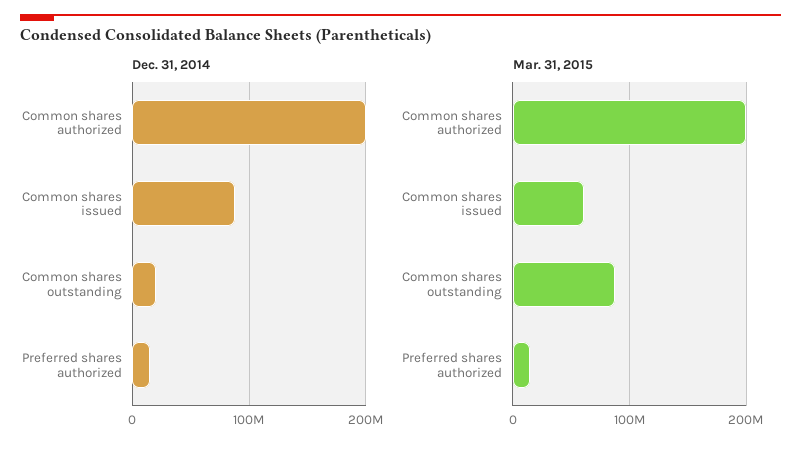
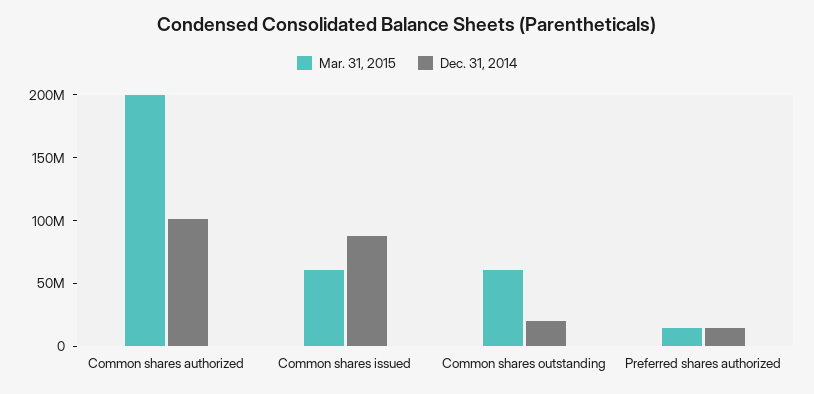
Dec. 31, 2014, Common shares authorized: 200000000 -> 100000000
Mar. 31, 2015, Common shares outstanding: 90000000 -> 60000000

